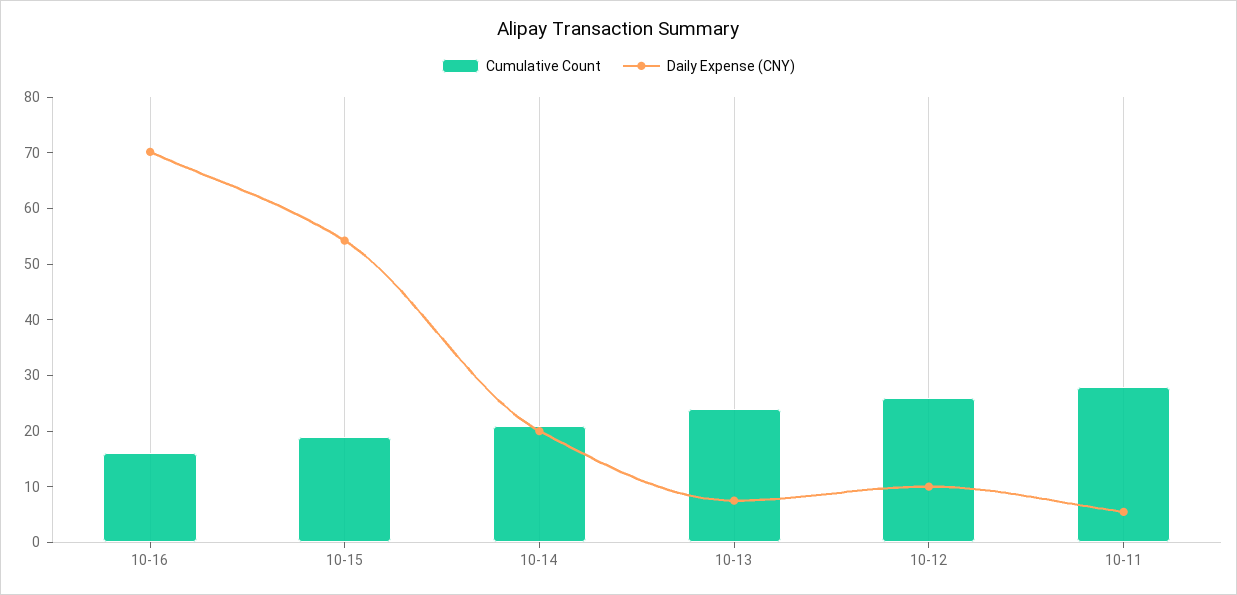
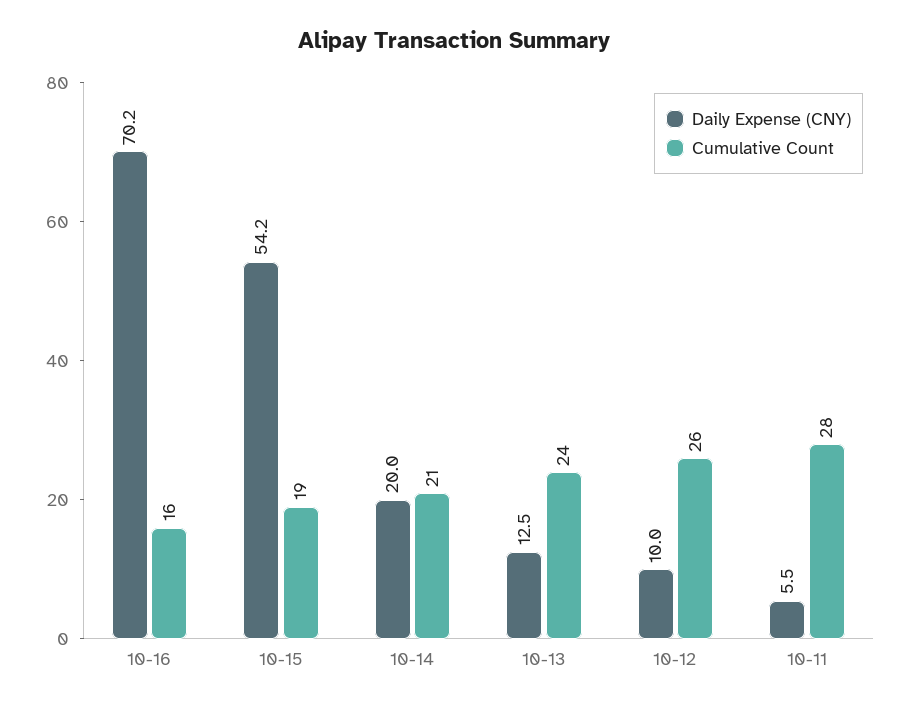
Daily Expense (CNY), 10-13: 8 -> 12.5

